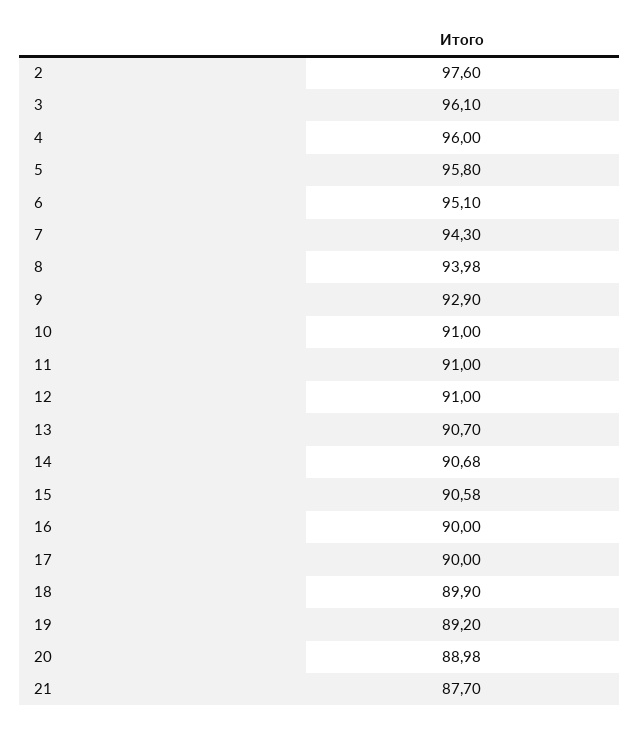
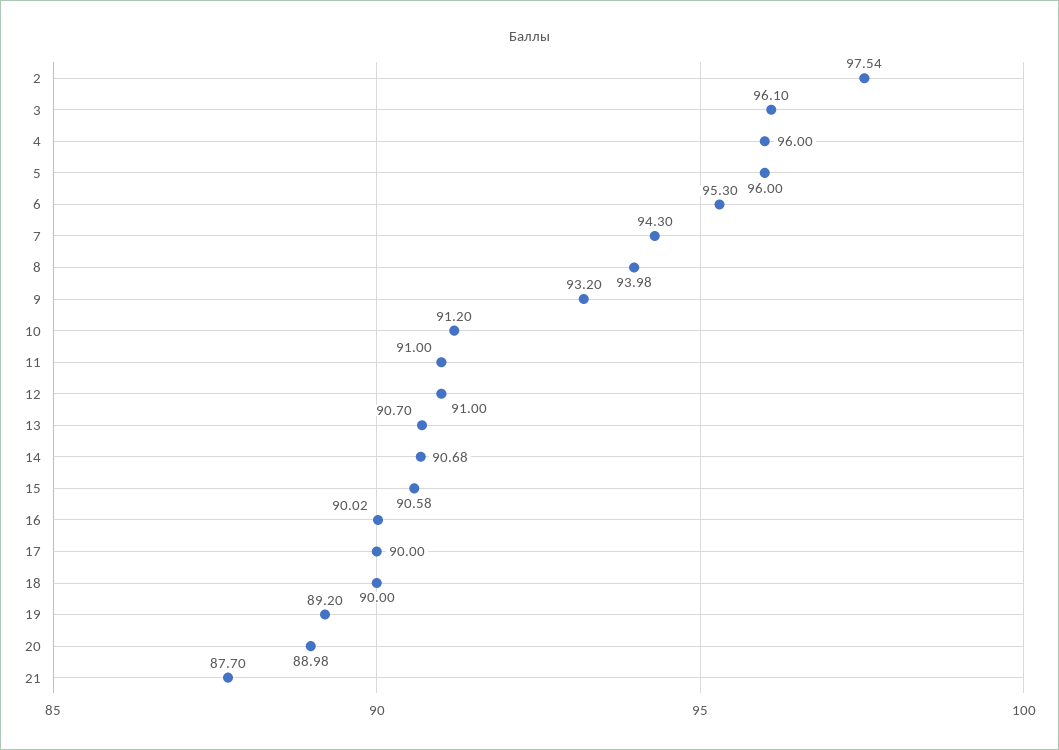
2: 97.6 -> 97.54
5: 95.8 -> 96
6: 95.1 -> 95.3
9: 92.9 -> 93.2
10: 91 -> 91.2
16: 90 -> 90.02
18: 89.9 -> 90

